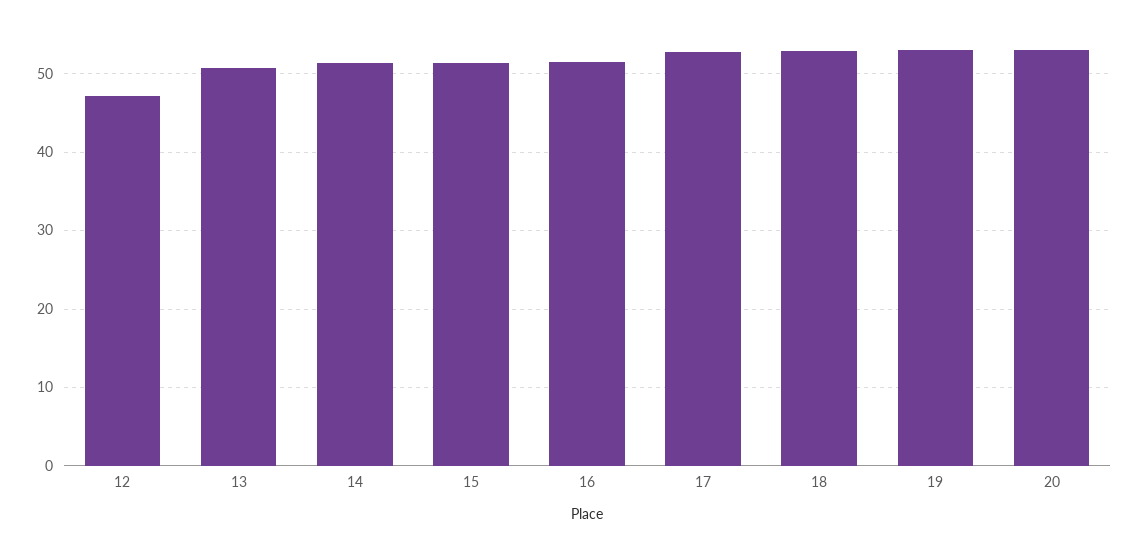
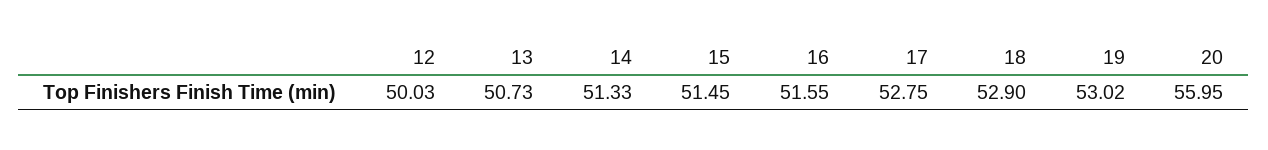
12: 47 -> 50.03
20: 53 -> 55.95

